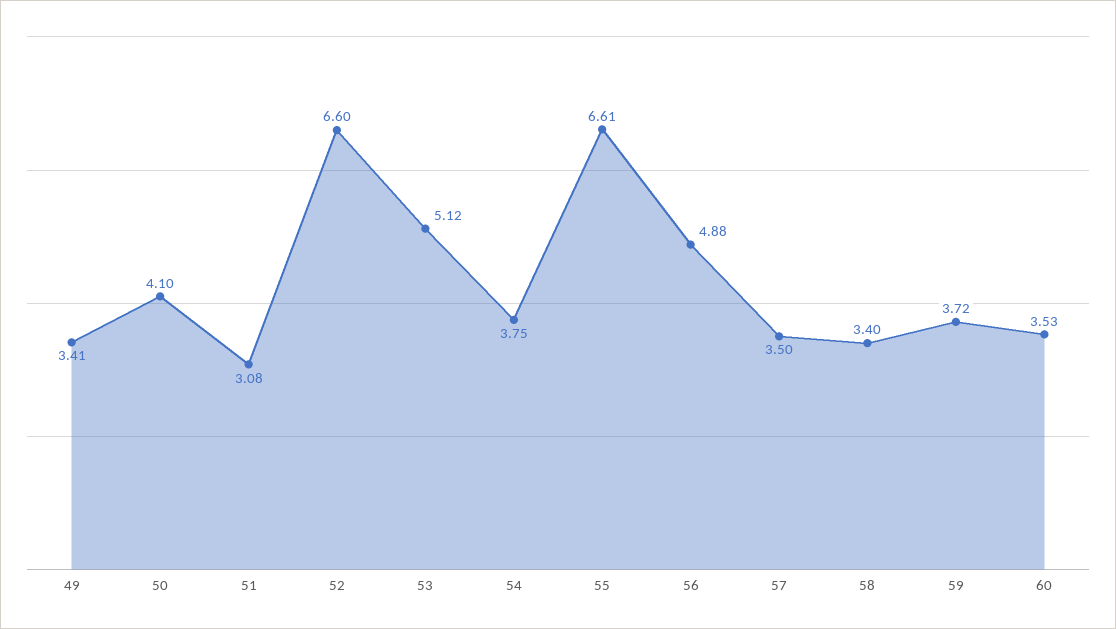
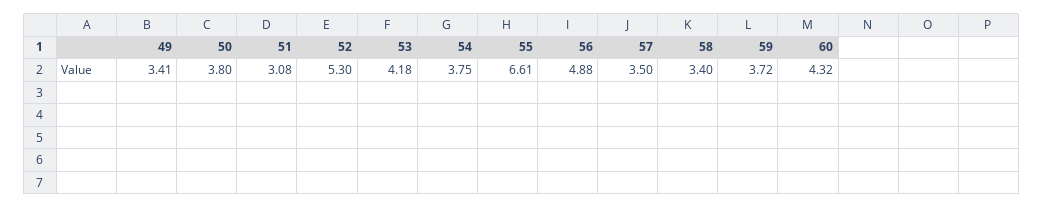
50: 4.1 -> 3.8
52: 6.6 -> 5.3
53: 5.12 -> 4.18
60: 3.53 -> 4.32

